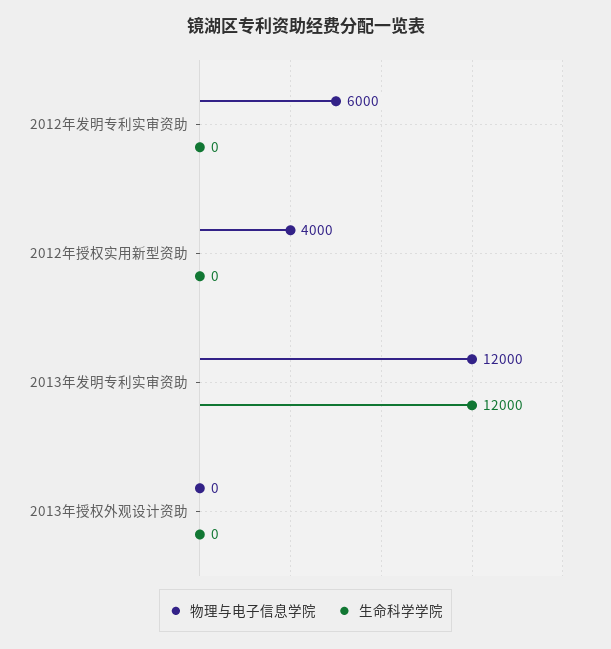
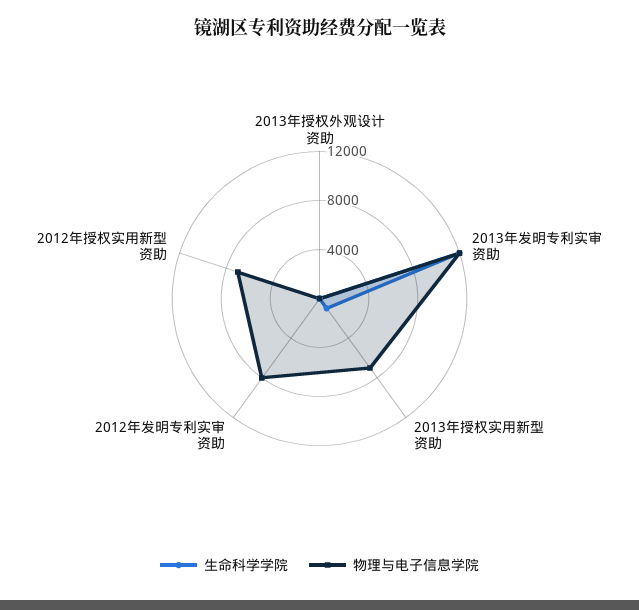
物理与电子信息学院, 2012年发明专利实审资助: 6000 -> 8000
物理与电子信息学院, 2012年授权实用新型资助: 4000 -> 7000
生命科学学院, 2013年授权实用新型资助: none -> 1000
物理与电子信息学院, 2013年授权实用新型资助: none -> 7000

